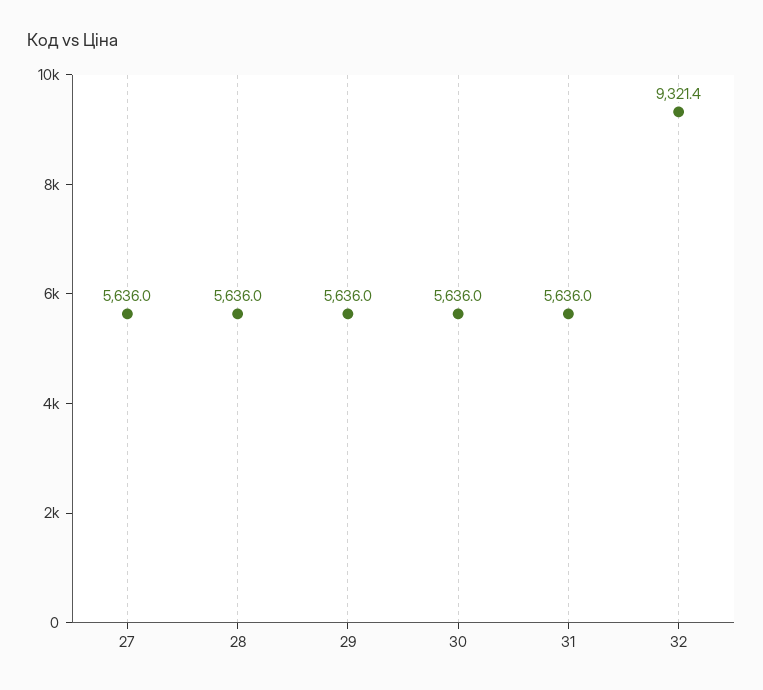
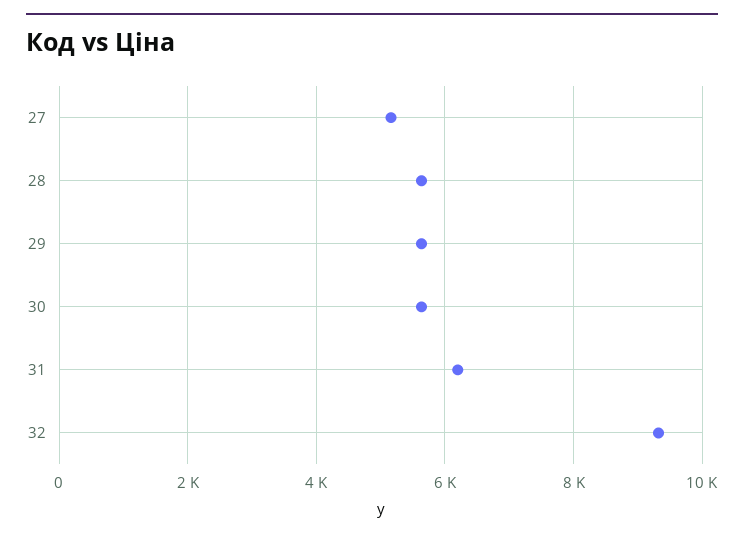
27: 5636 -> 5200
31: 5636 -> 6200

